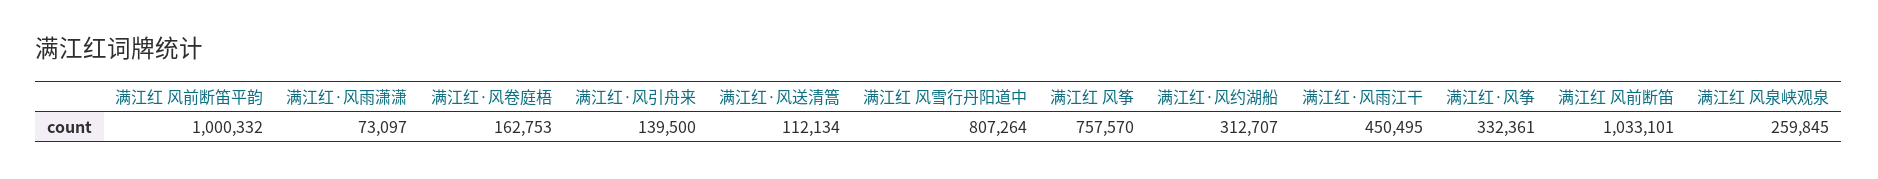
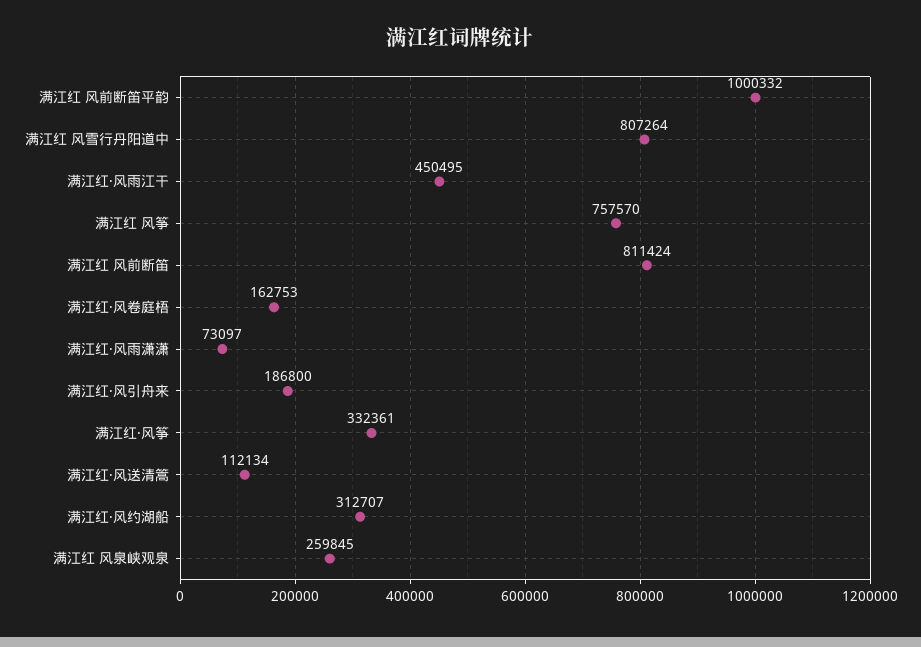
满江红·风引舟来: 139500 -> 186800
满江红 风前断笛: 1033101 -> 811424

